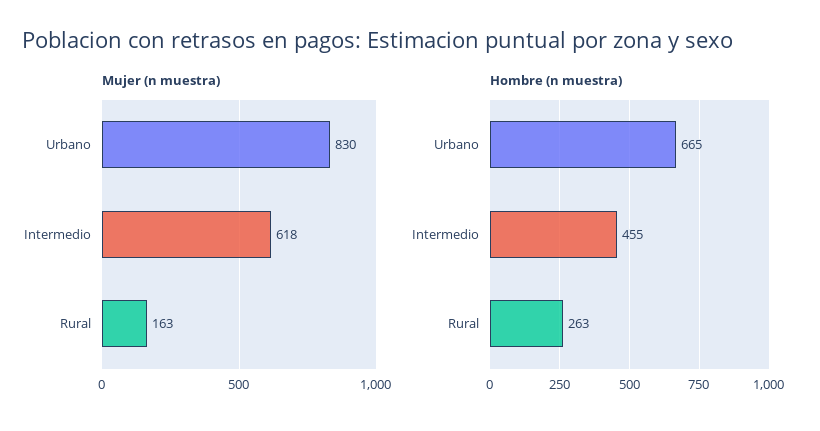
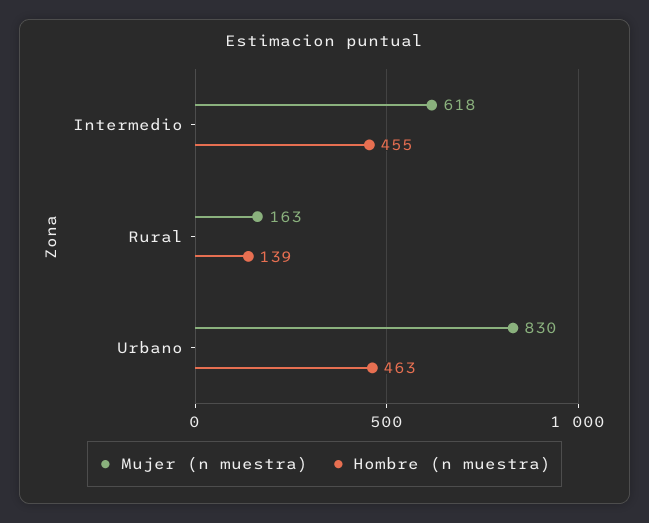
Hombre (n muestra), Urbano: 665 -> 463
Hombre (n muestra), Rural: 263 -> 139

